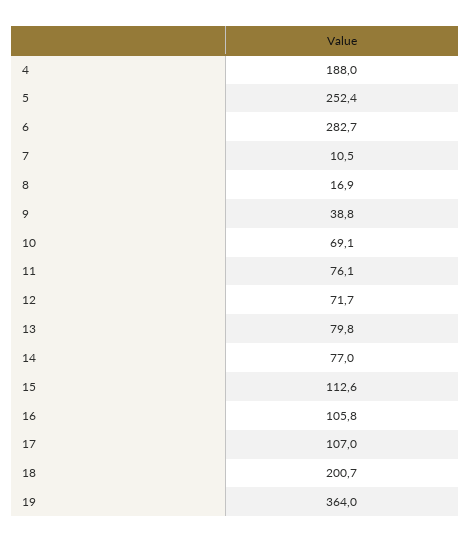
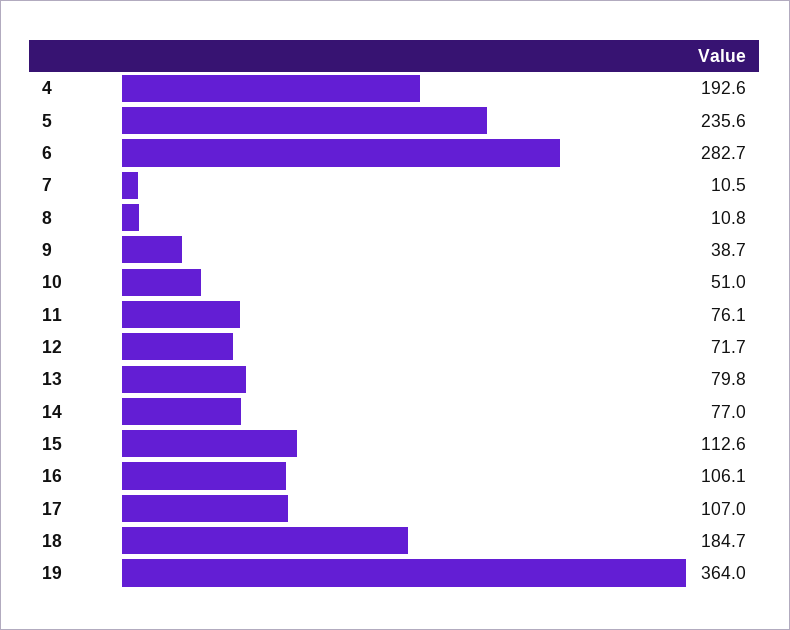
4: 188 -> 192.6
5: 252.4 -> 235.6
8: 16.9 -> 10.8
9: 38.8 -> 38.7
10: 69.1 -> 51
16: 105.8 -> 106.1
18: 200.7 -> 184.7

